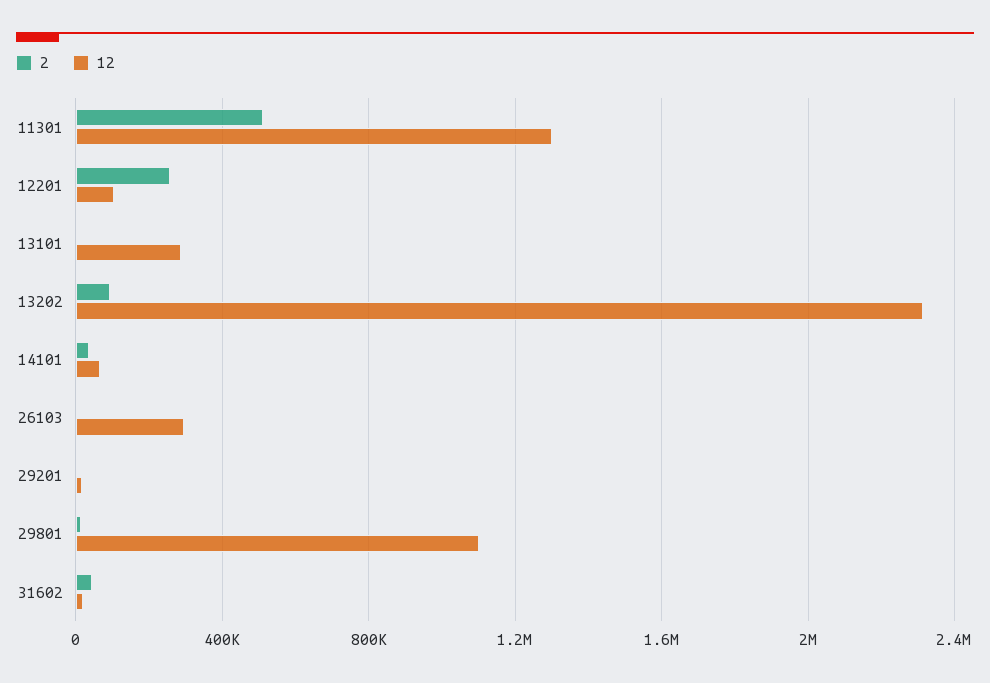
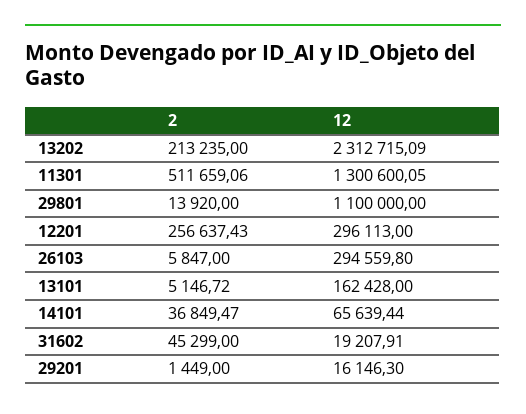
12, 12201: 100000 -> 296113
12, 13101: 300000 -> 162428
2, 13202: 100000 -> 213235

